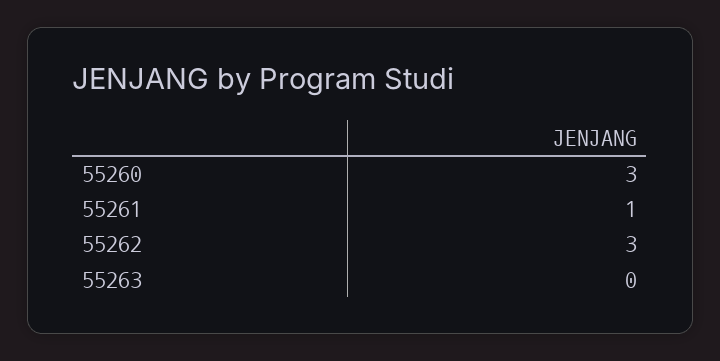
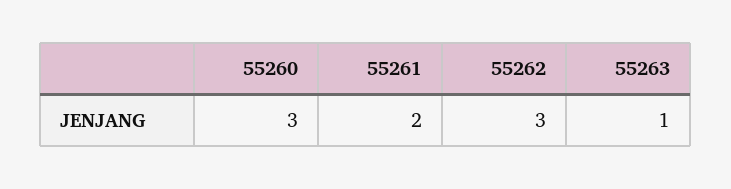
55261: 1 -> 2
55263: 0 -> 1

